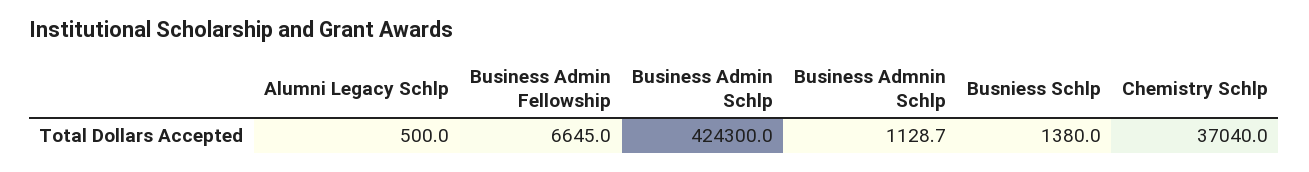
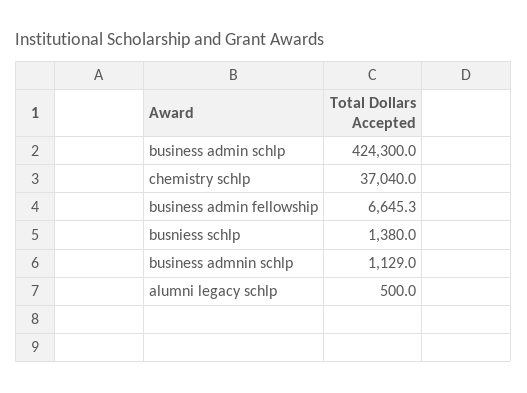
Business Admin Fellowship: 6645 -> 6645.3
Business Admnin Schlp: 1128.7 -> 1129

